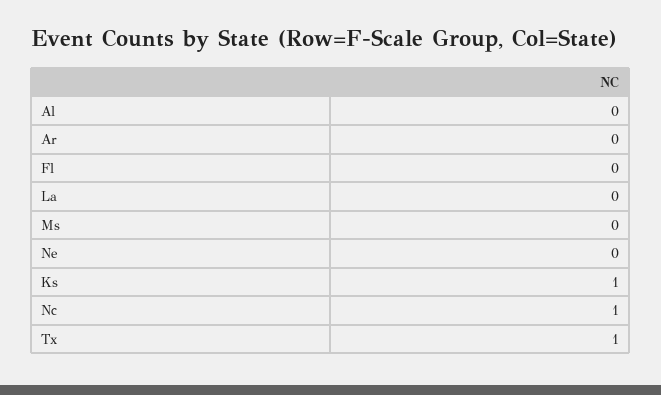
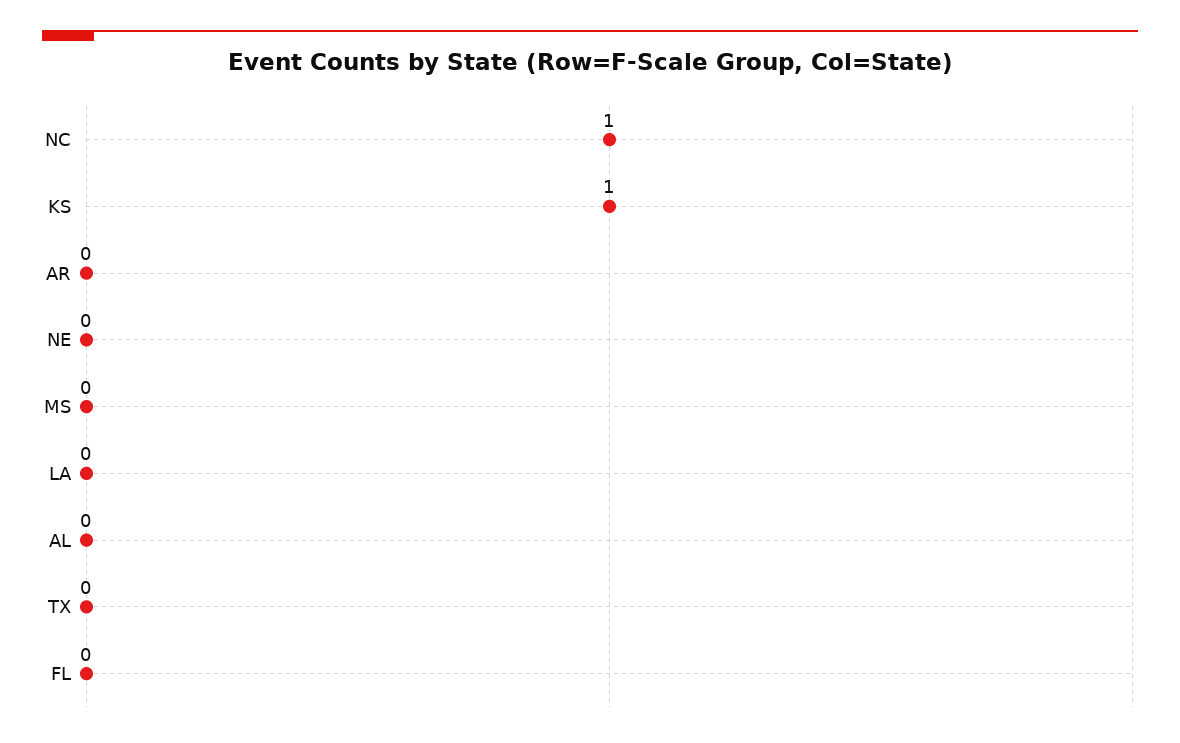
Tx: 1 -> 0

